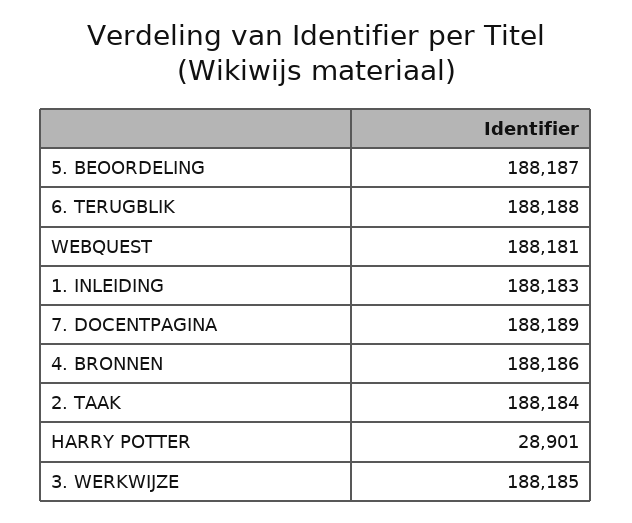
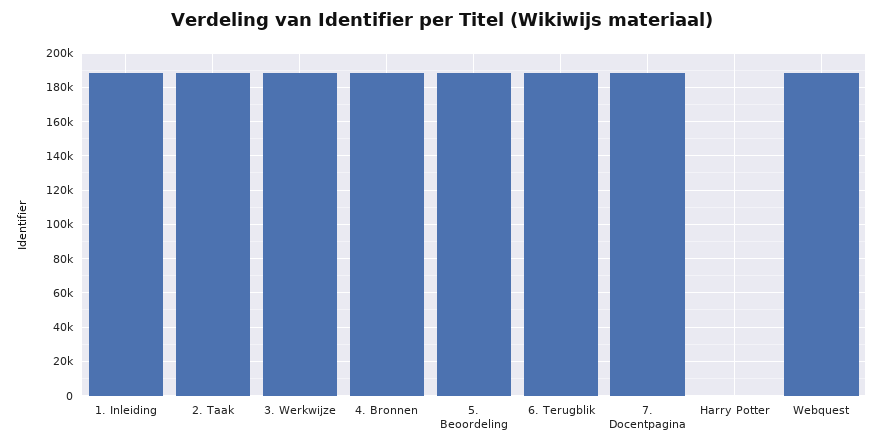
HARRY POTTER: 28901 -> 0

